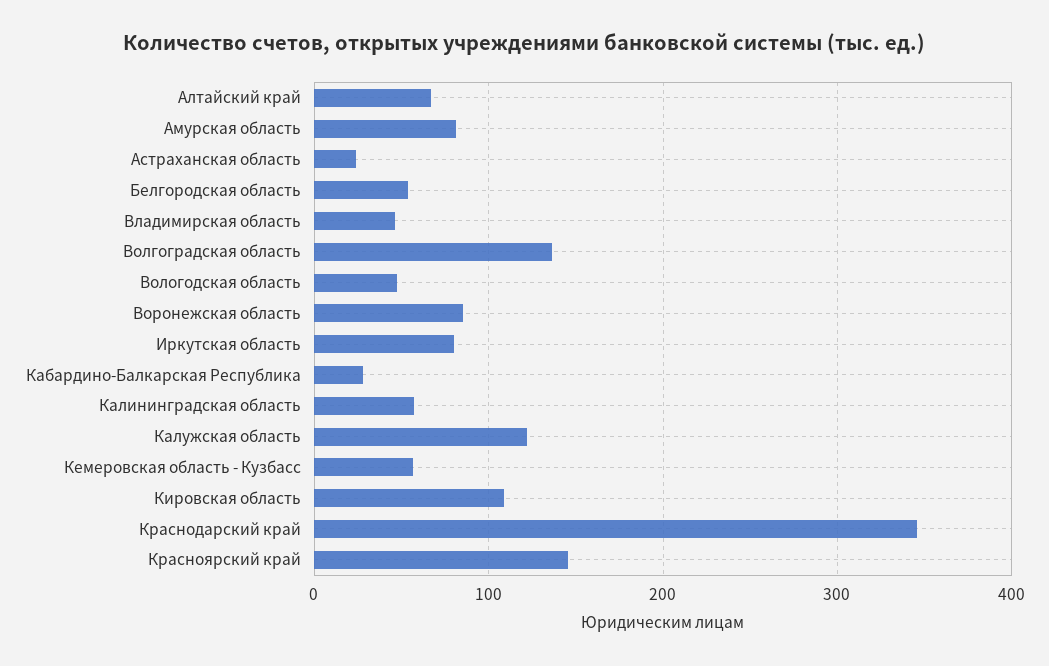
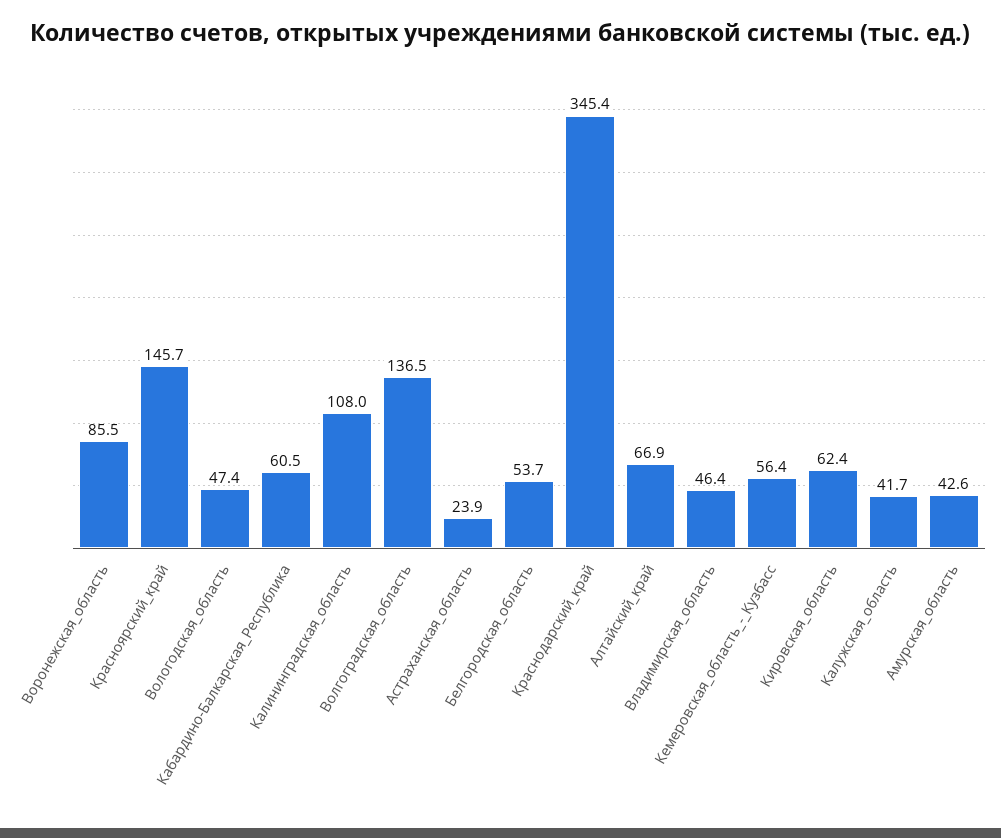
Амурская область: 80 -> 42.6
Иркутская область: 80 -> none
Кабардино-Балкарская Республика: 30 -> 60.5
Калининградская область: 60 -> 108
Калужская область: 120 -> 41.7
Кировская область: 110 -> 62.4

